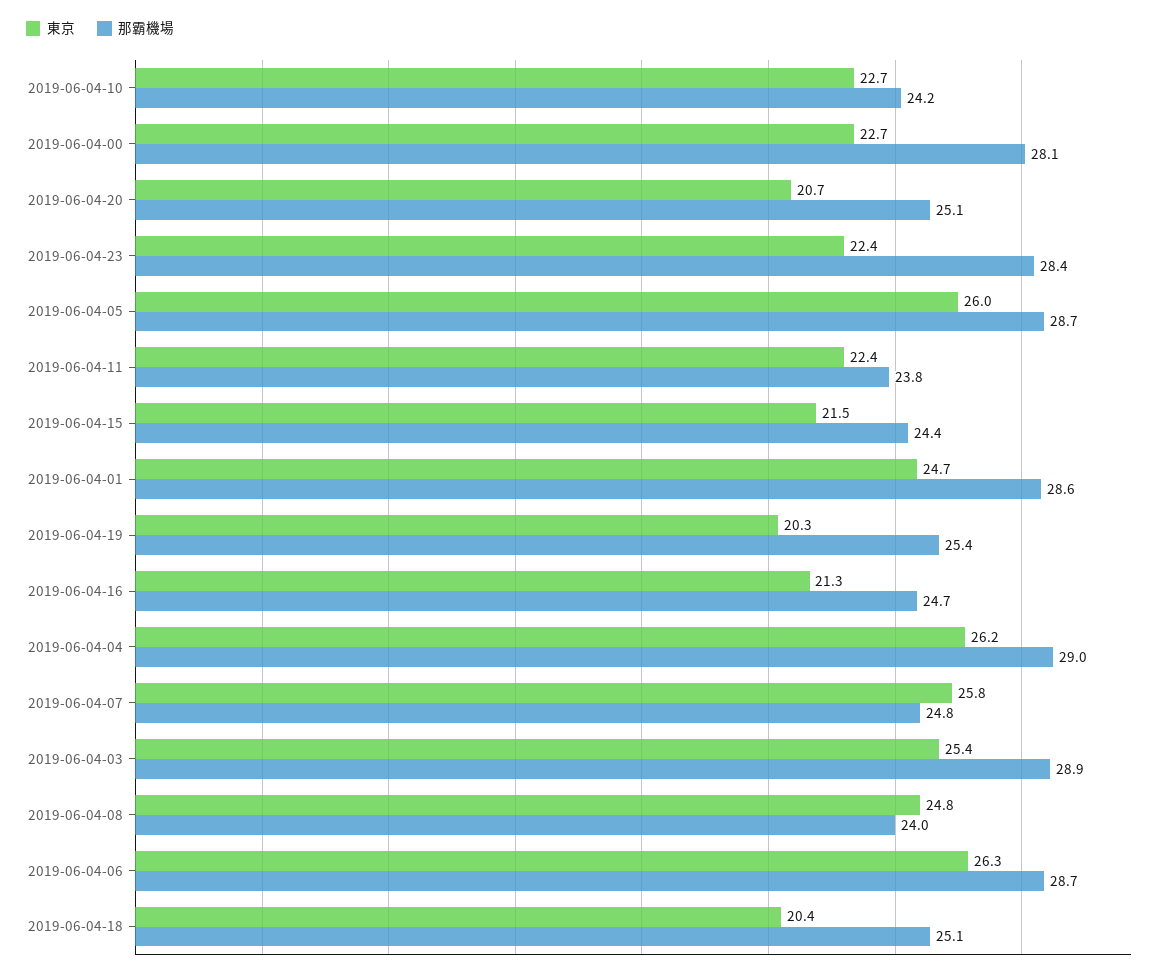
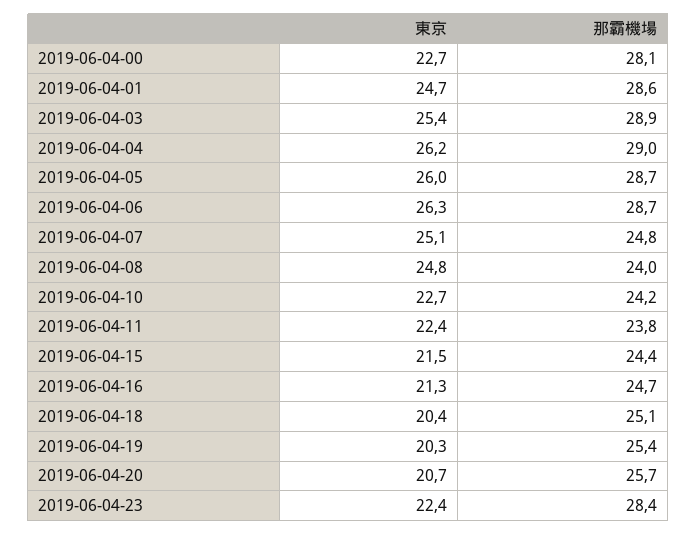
那霸機場, 2019-06-04-20: 25.1 -> 25.7
東京, 2019-06-04-07: 25.8 -> 25.1

